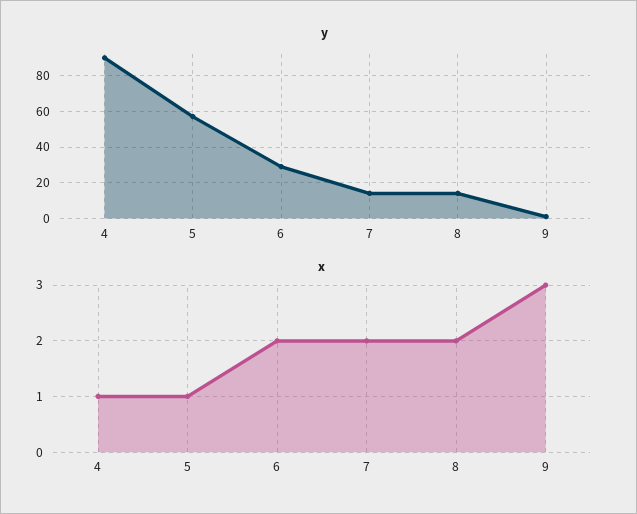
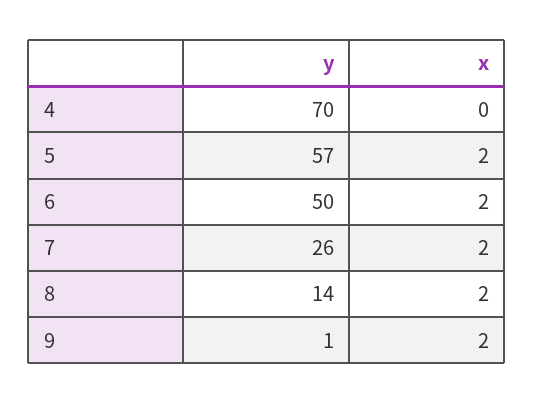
y, 4: 90 -> 70
y, 6: 30 -> 50
y, 7: 15 -> 26
x, 4: 1 -> 0
x, 5: 1 -> 2
x, 9: 3 -> 2

